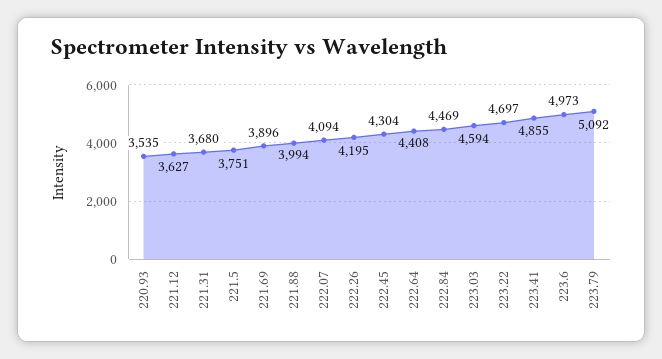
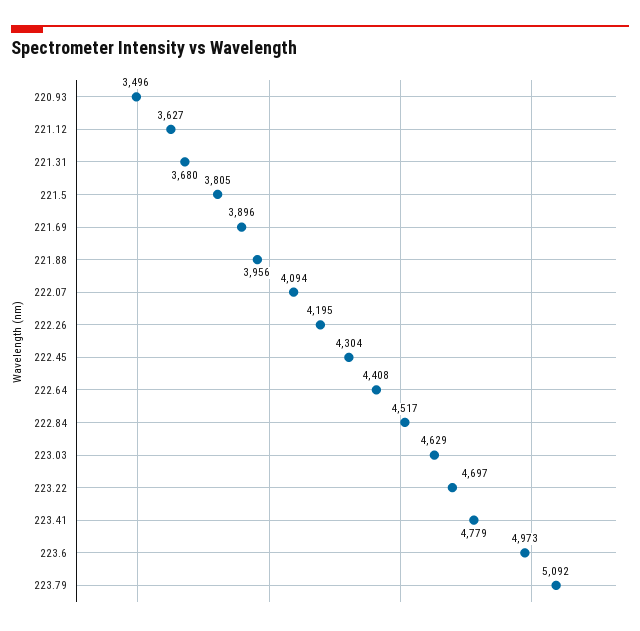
220.93: 3535 -> 3496
221.5: 3751 -> 3805
221.88: 3994 -> 3956
222.84: 4469 -> 4517
223.03: 4594 -> 4629
223.41: 4855 -> 4779

